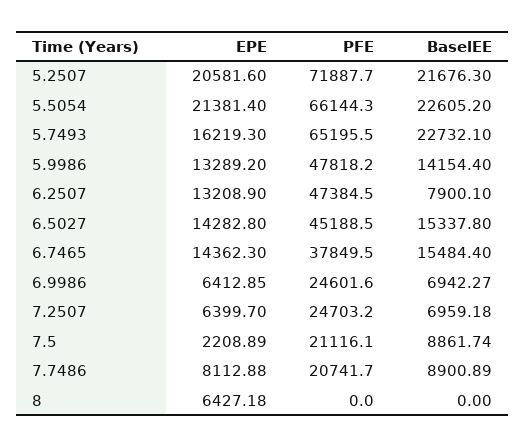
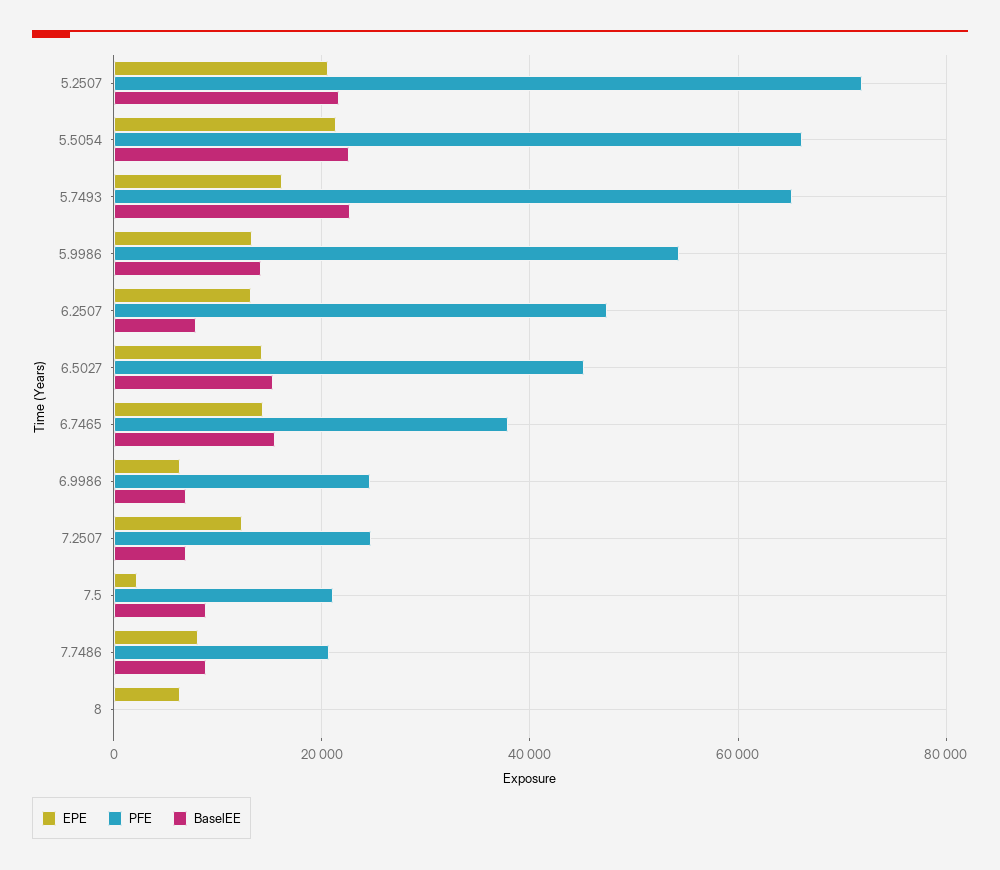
PFE, 5.9986: 47818.2 -> 54000
EPE, 7.2507: 6399.7 -> 12000

